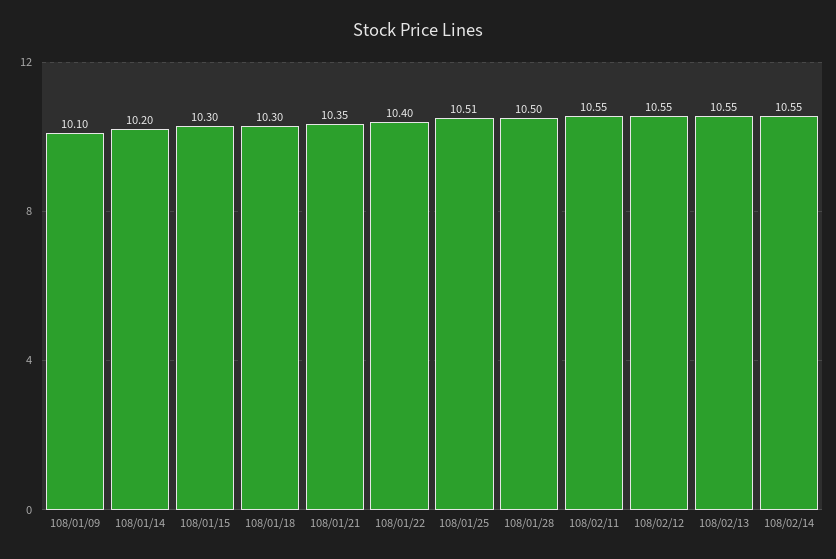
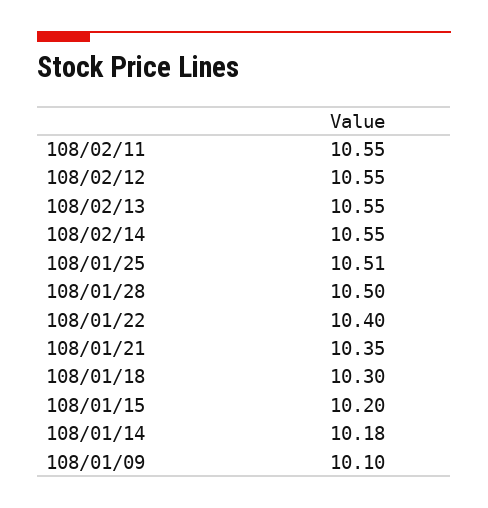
108/01/14: 10.2 -> 10.18
108/01/15: 10.3 -> 10.2

